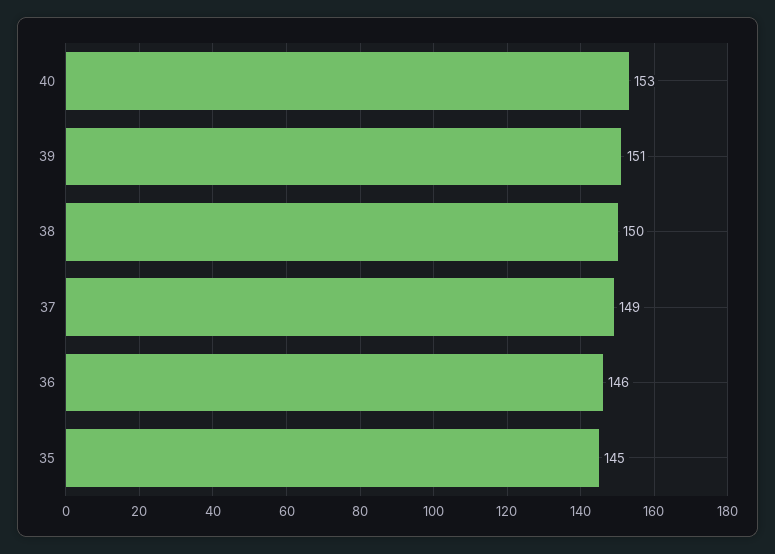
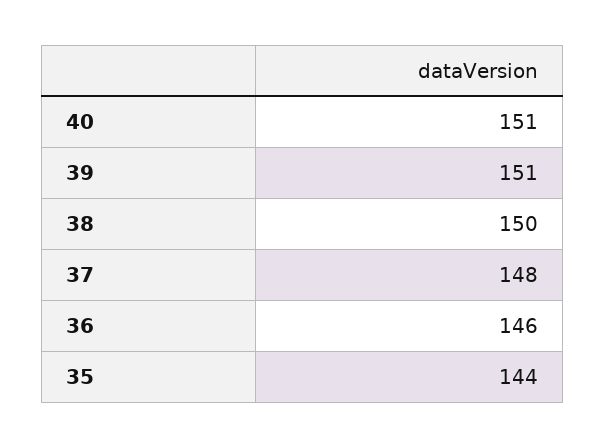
40: 153 -> 151
37: 149 -> 148
35: 145 -> 144

